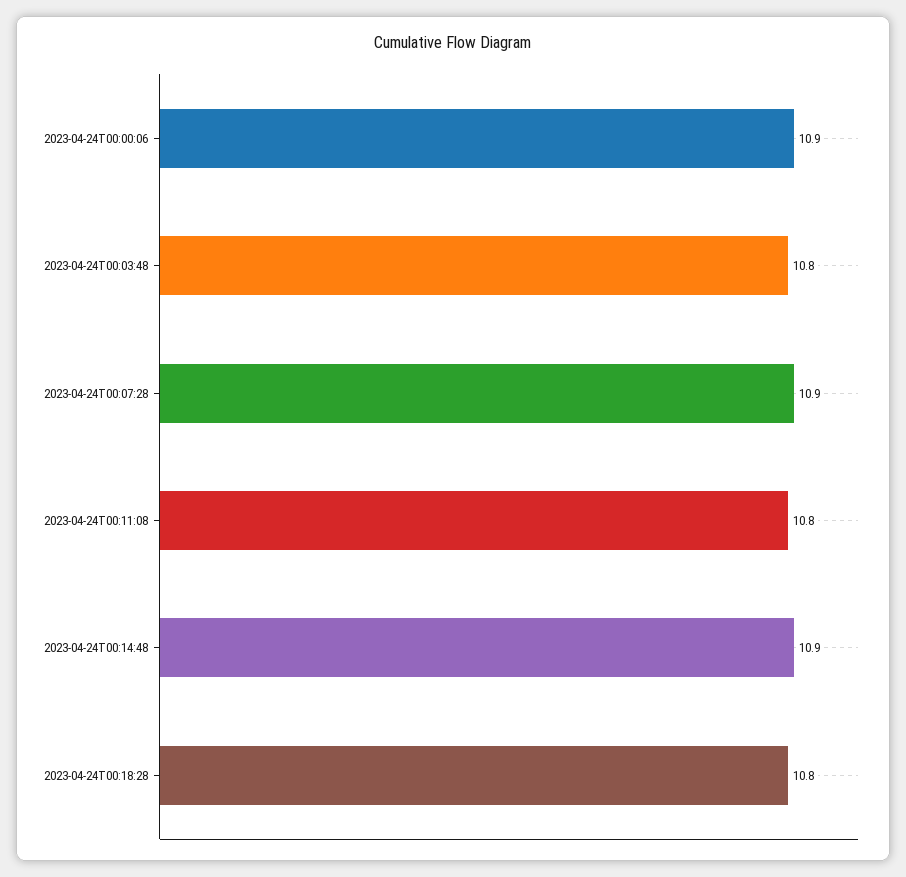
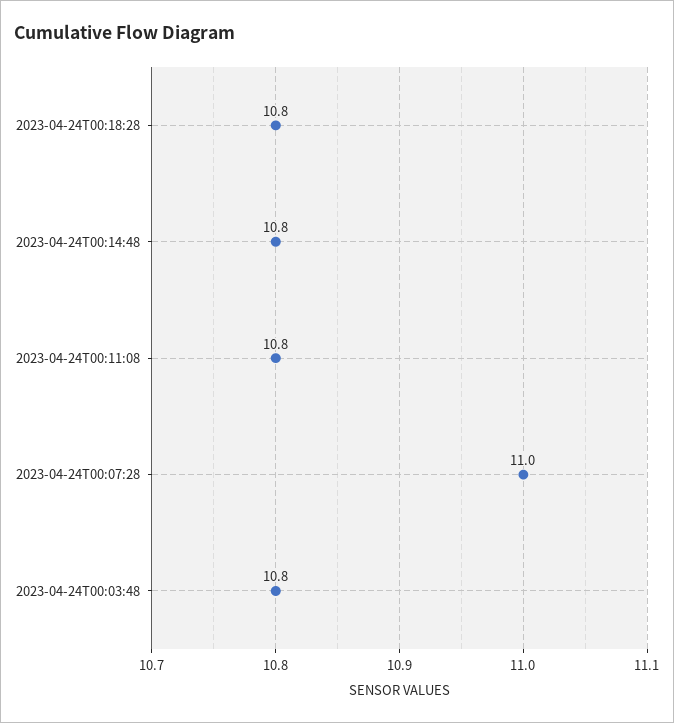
2023-04-24T00:00:06: 10.9 -> none
2023-04-24T00:07:28: 10.9 -> 11
2023-04-24T00:14:48: 10.9 -> 10.8

